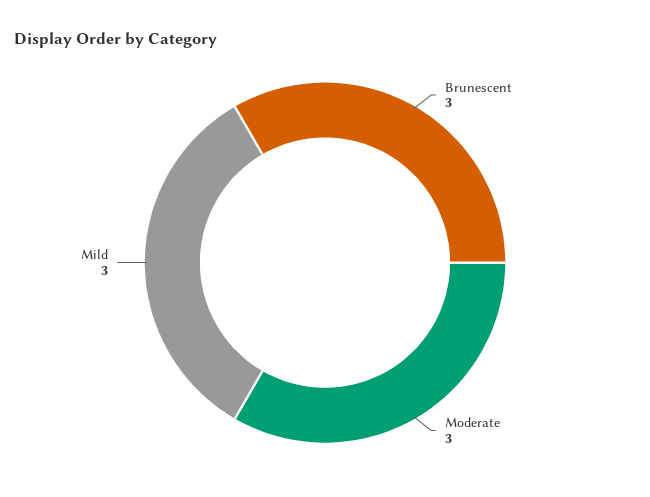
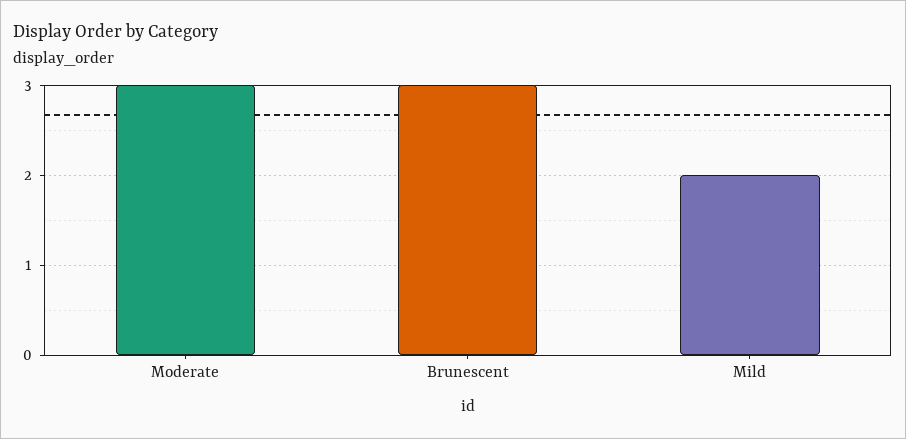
Mild: 3 -> 2

